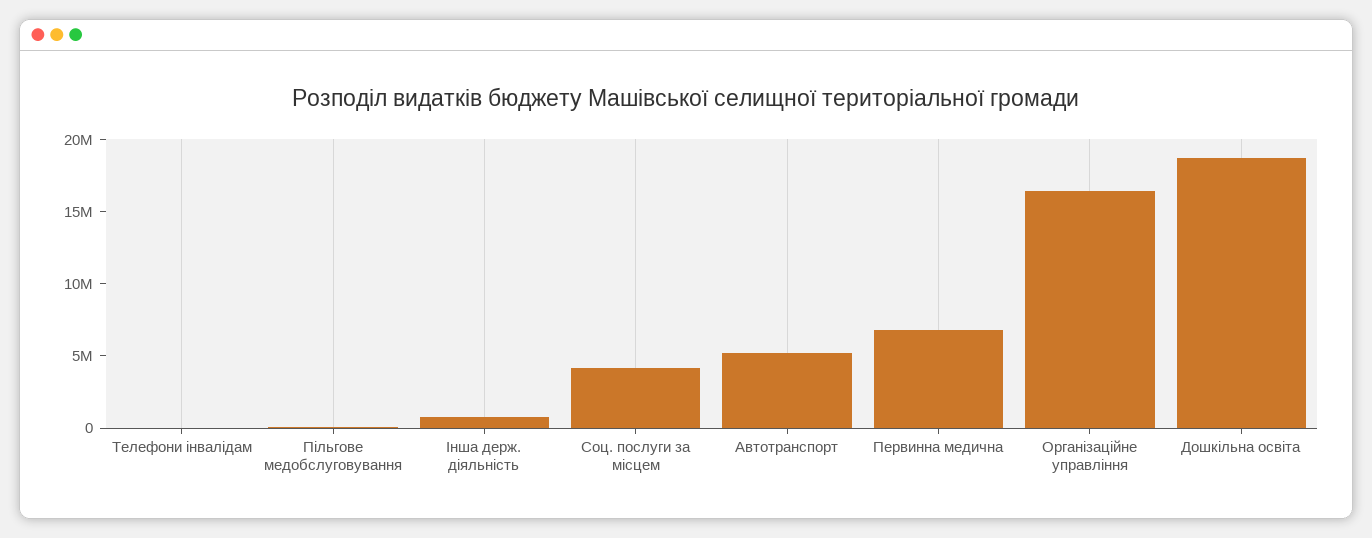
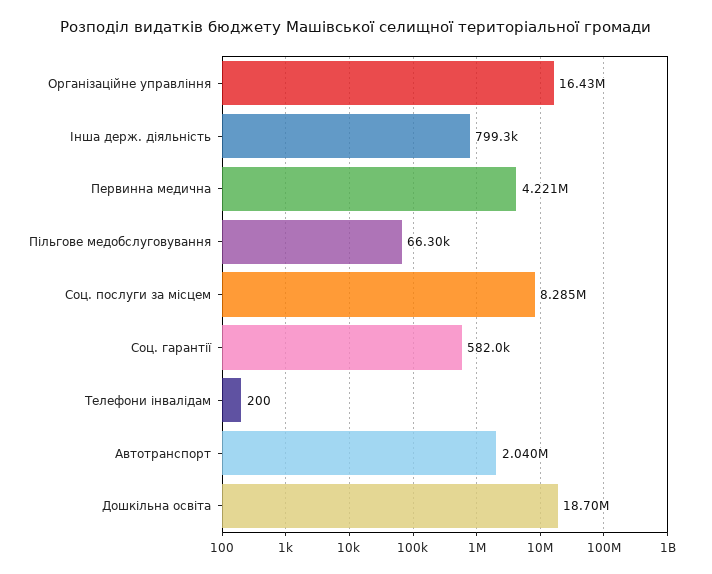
Соц. послуги за місцем: 4000000 -> 8285000
Автотранспорт: 5000000 -> 2040000
Первинна медична: 7000000 -> 4221000
Соц. гарантії: none -> 582000

